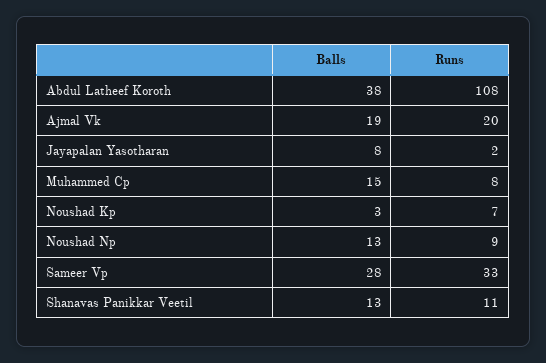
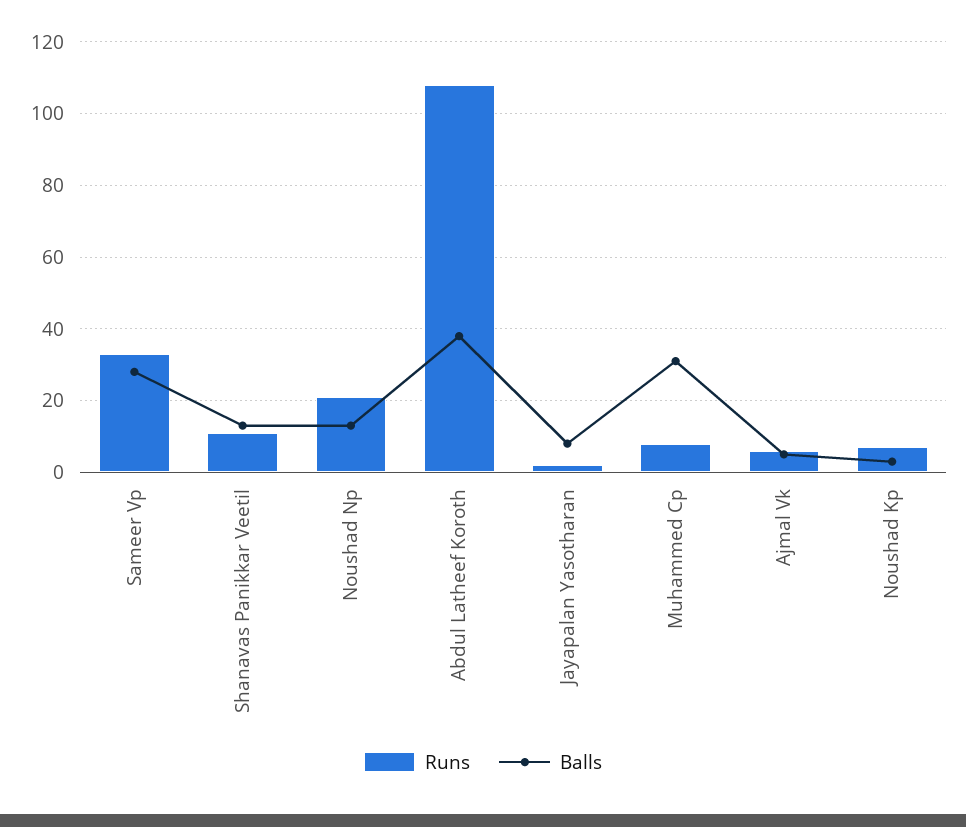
Balls, Ajmal Vk: 19 -> 5
Runs, Ajmal Vk: 20 -> 5
Balls, Muhammed Cp: 15 -> 30
Runs, Noushad Np: 9 -> 20

